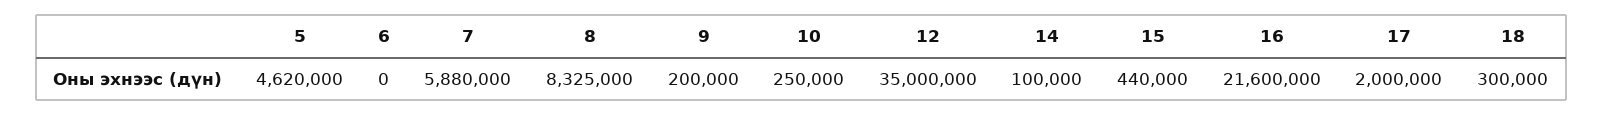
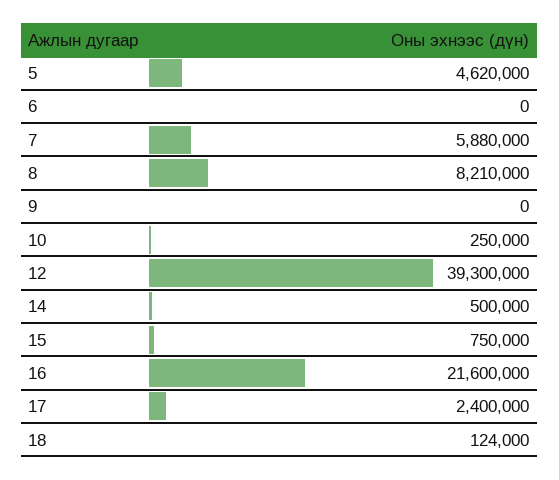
8: 8325000 -> 8210000
9: 200000 -> 0
12: 35000000 -> 39300000
14: 100000 -> 500000
15: 440000 -> 750000
17: 2000000 -> 2400000
18: 300000 -> 124000

